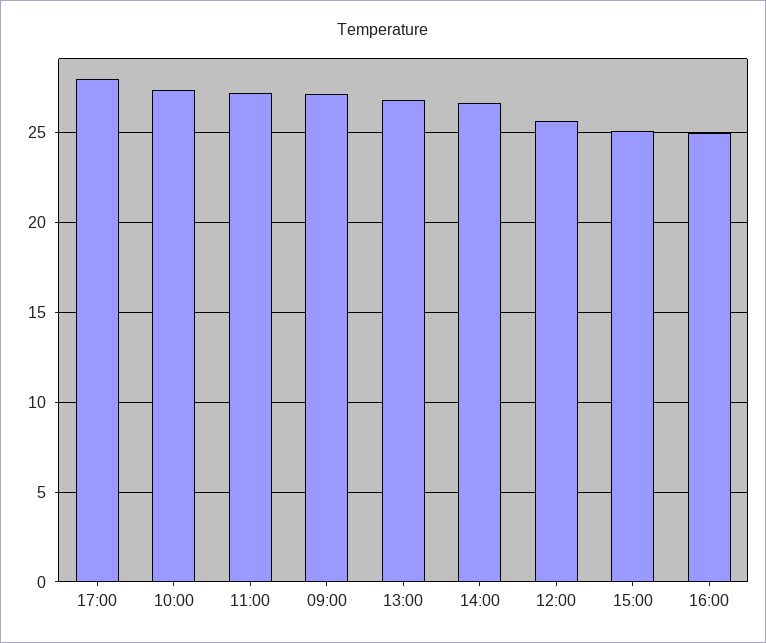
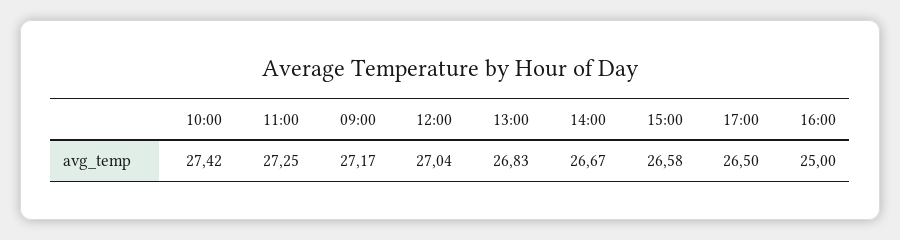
17:00: 28 -> 26.5
12:00: 25.5 -> 27.04
15:00: 25 -> 26.58

